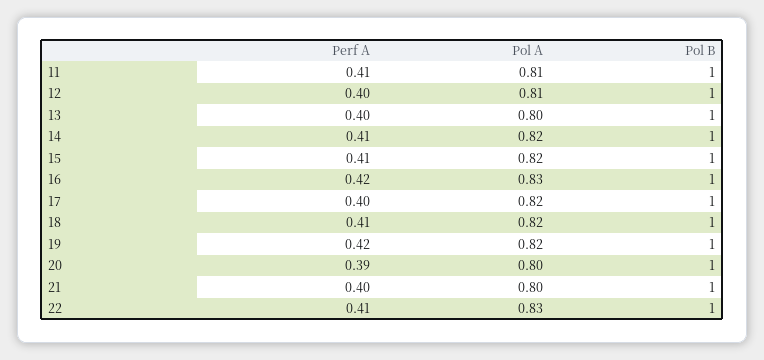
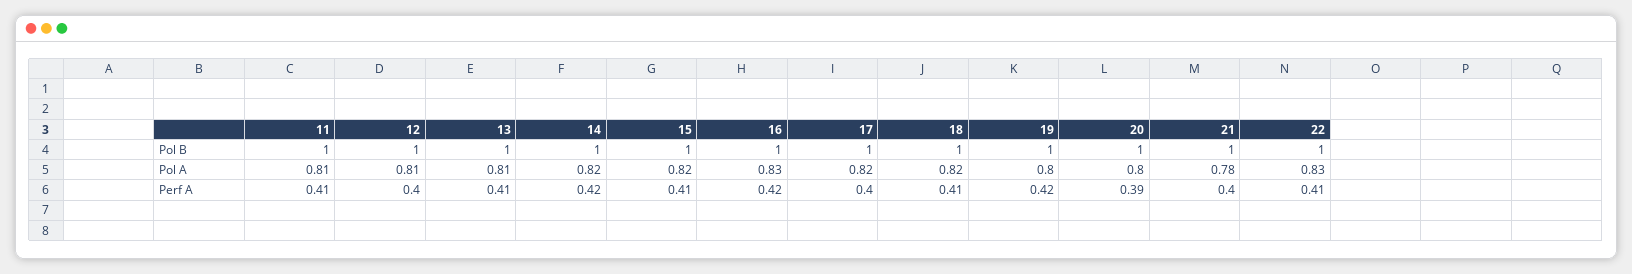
Perf A, 13: 0.4 -> 0.41
Pol A, 13: 0.8 -> 0.81
Perf A, 14: 0.41 -> 0.42
Pol A, 19: 0.82 -> 0.8
Pol A, 21: 0.8 -> 0.78

